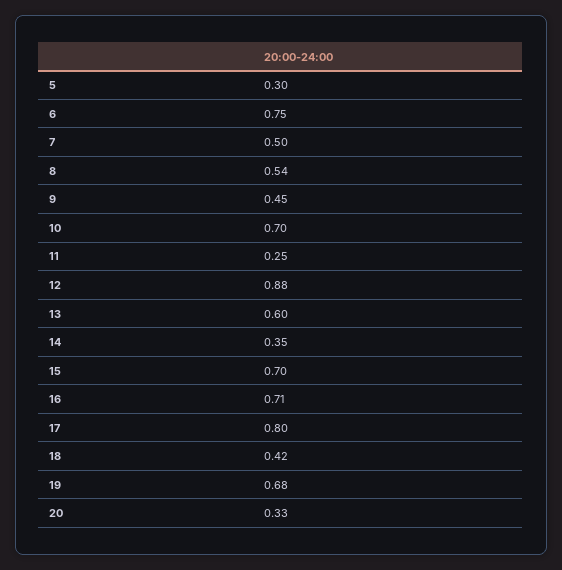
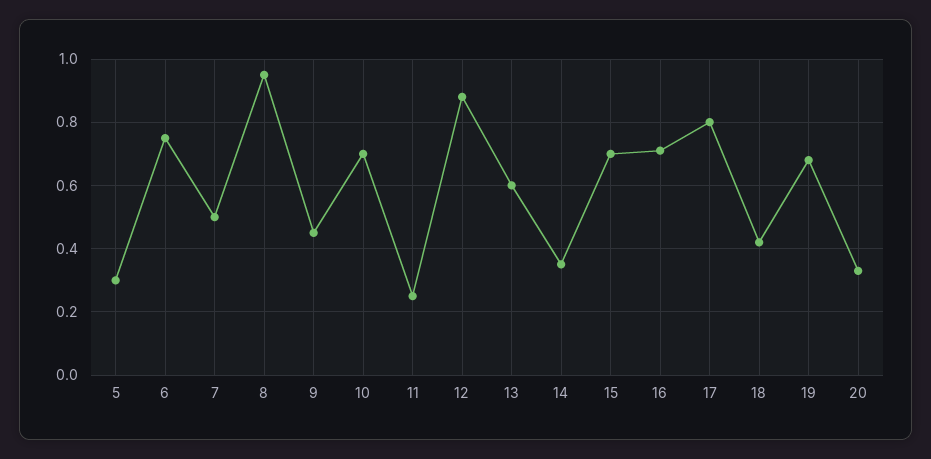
8: 0.54 -> 0.95

